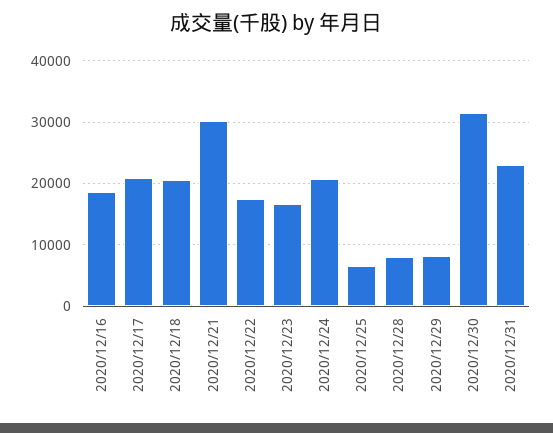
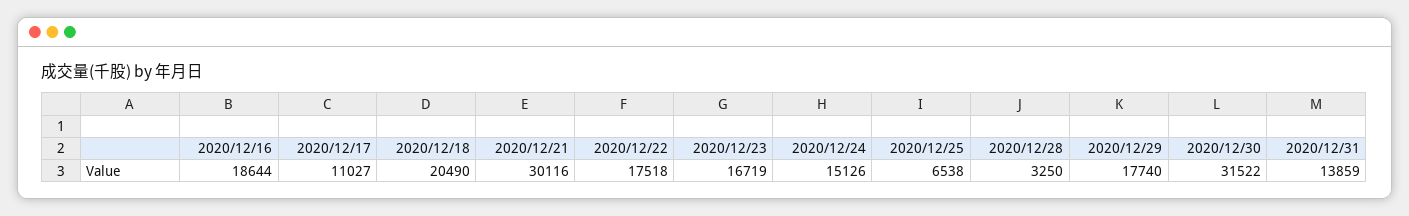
2020/12/17: 21000 -> 11027
2020/12/24: 21000 -> 15126
2020/12/28: 8000 -> 3250
2020/12/29: 8000 -> 17740
2020/12/31: 23000 -> 13859

